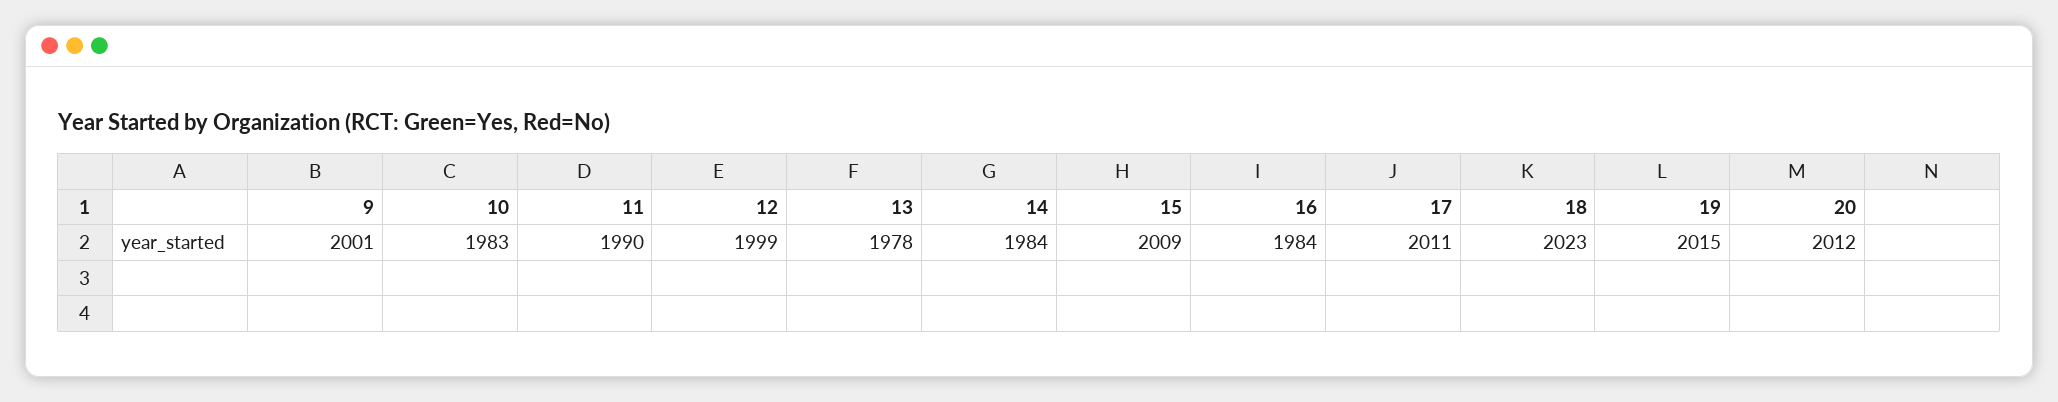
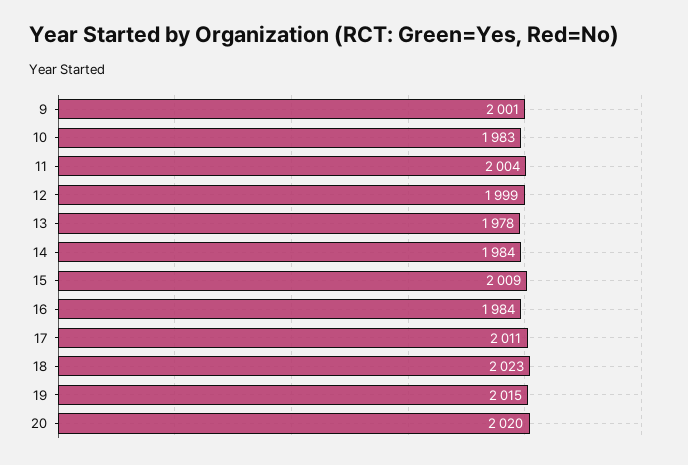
11: 1990 -> 2004
20: 2012 -> 2020

